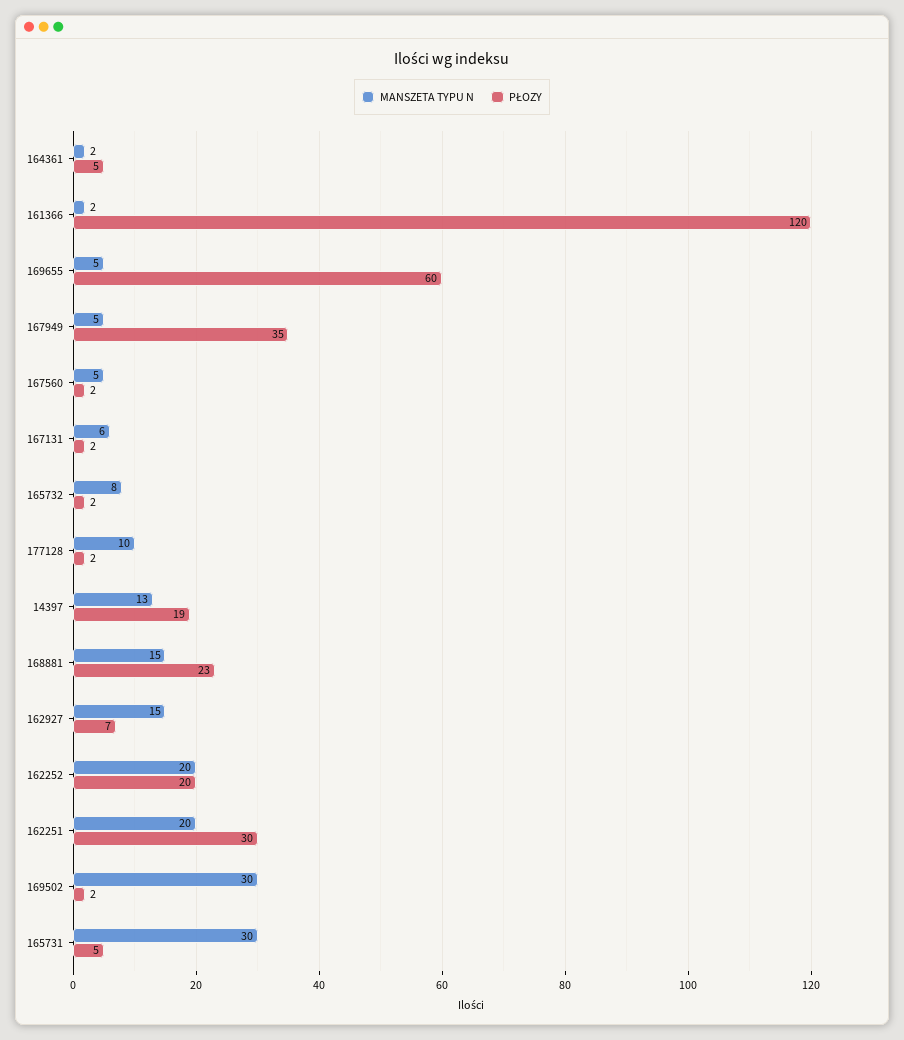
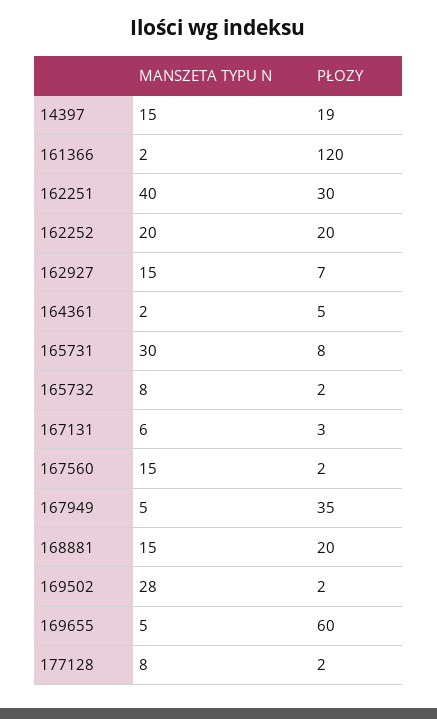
MANSZETA TYPU N, 167560: 5 -> 15
PŁOZY, 167131: 2 -> 3
MANSZETA TYPU N, 177128: 10 -> 8
MANSZETA TYPU N, 14397: 13 -> 15
PŁOZY, 168881: 23 -> 20
MANSZETA TYPU N, 162251: 20 -> 40
MANSZETA TYPU N, 169502: 30 -> 28
PŁOZY, 165731: 5 -> 8

